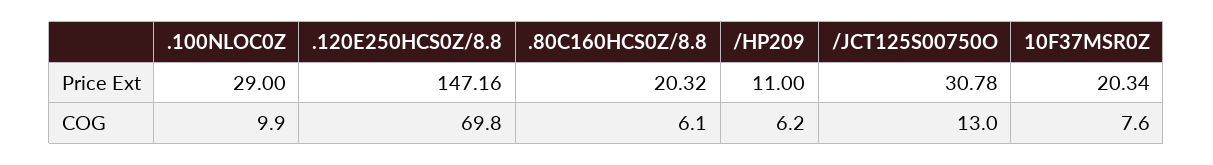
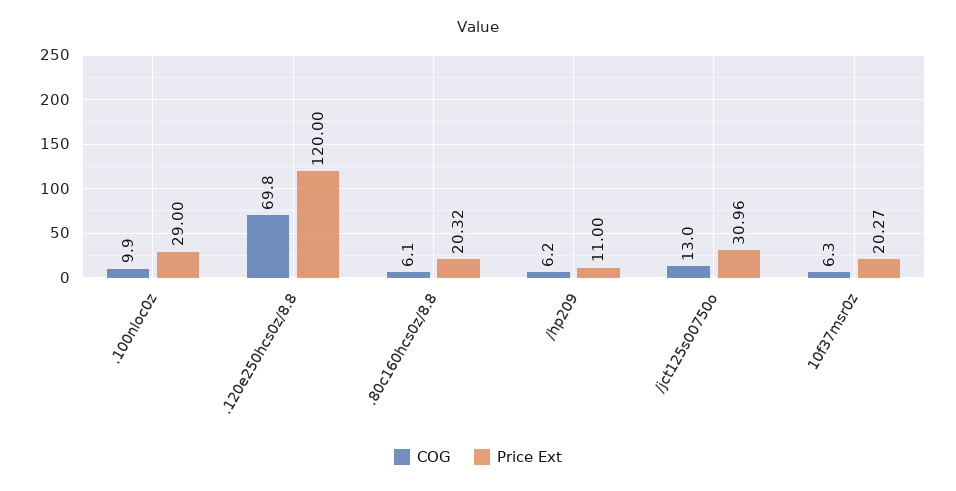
Price Ext, .120E250HCS0Z/8.8: 147.16 -> 120
Price Ext, /JCT125S00750O: 30.78 -> 30.96
Price Ext, 10F37MSR0Z: 20.34 -> 20.27
COG, 10F37MSR0Z: 7.6 -> 6.3

